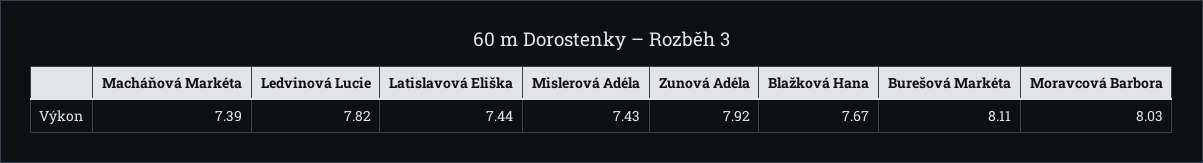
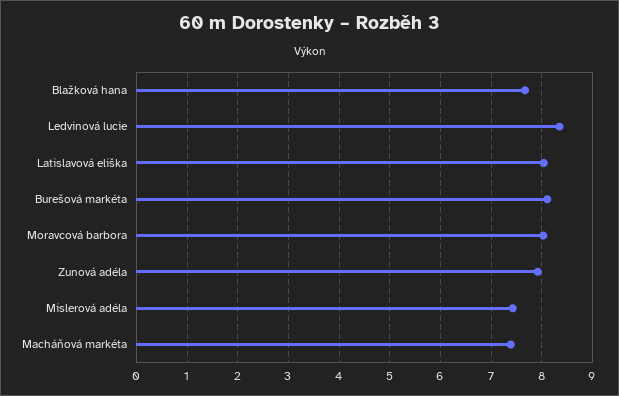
Ledvinová Lucie: 7.82 -> 8.4
Latislavová Eliška: 7.44 -> 8

